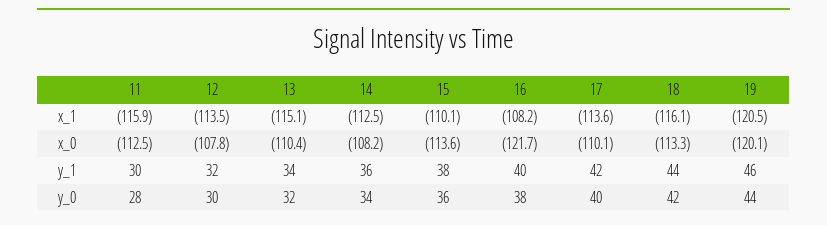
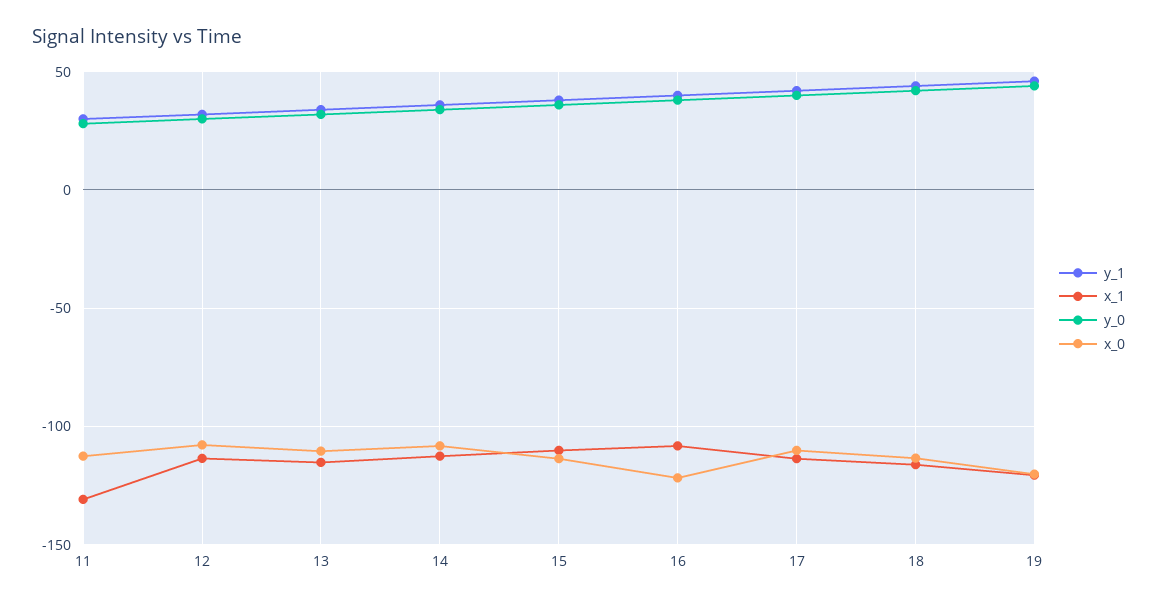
x_1, 11: -115.9 -> -130

